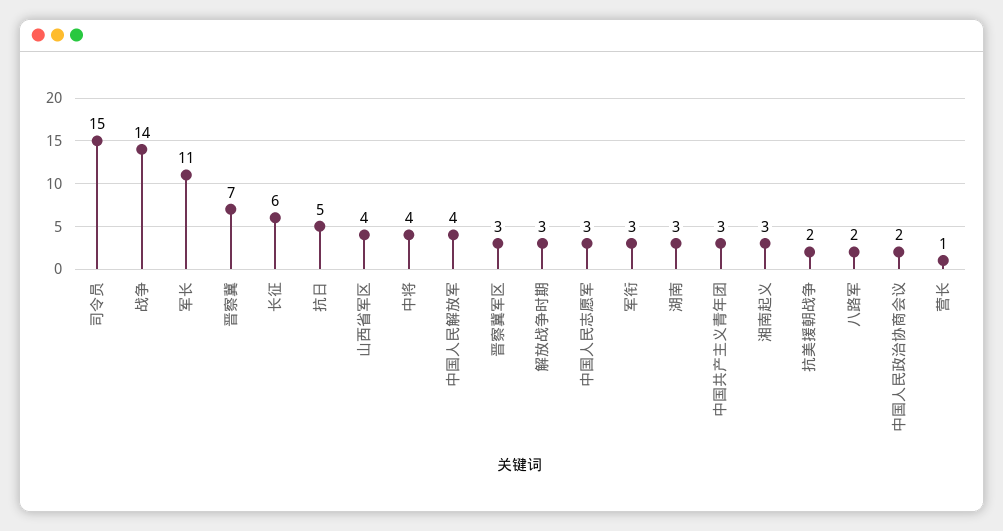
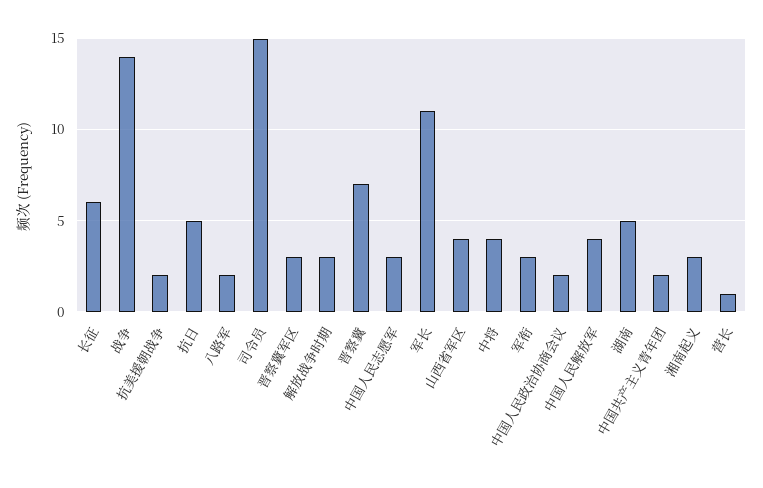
湖南: 3 -> 5
中国共产主义青年团: 3 -> 2

